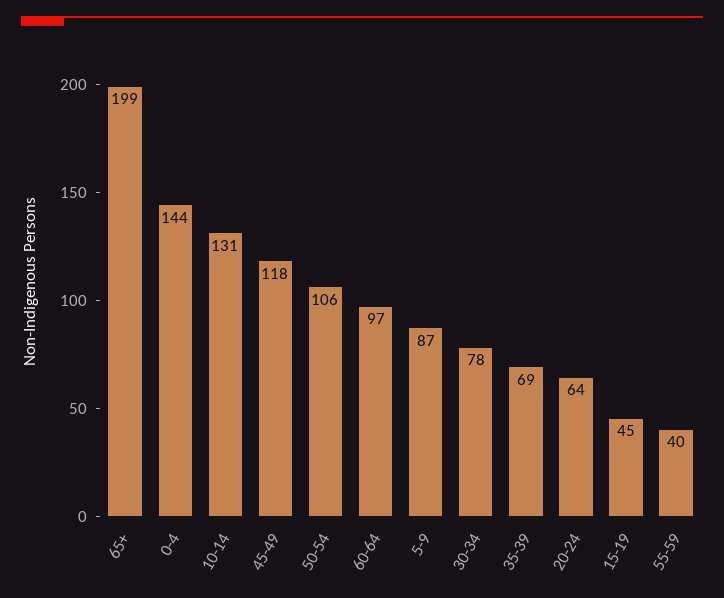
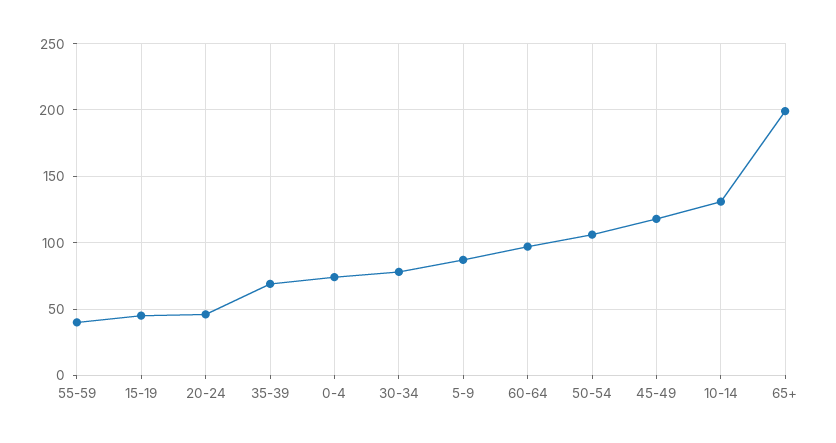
0-4: 144 -> 75
20-24: 64 -> 45

